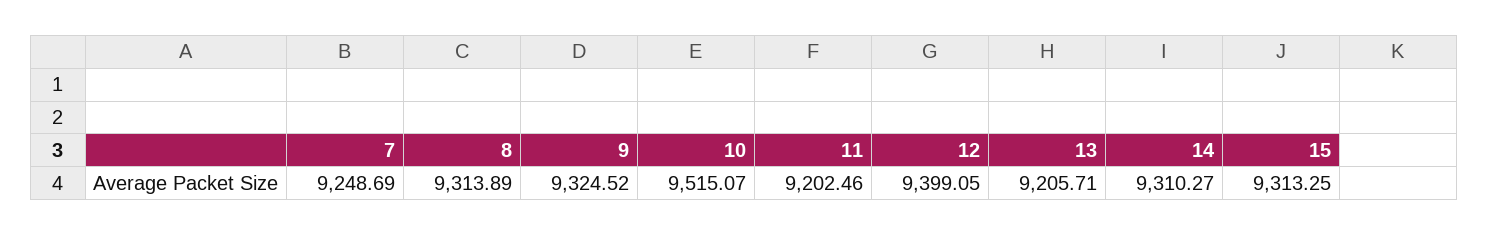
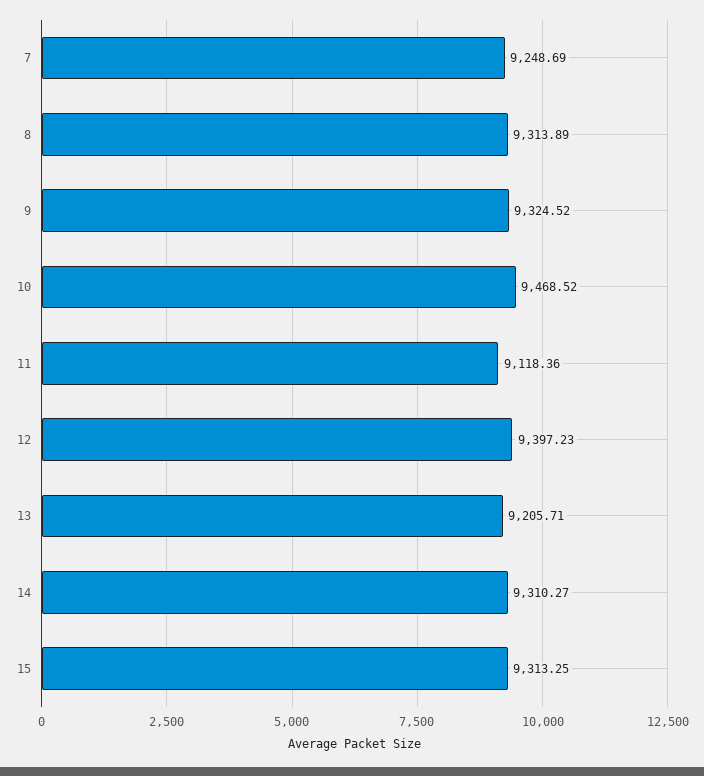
10: 9515.07 -> 9468.52
11: 9202.46 -> 9118.36
12: 9399.05 -> 9397.23

